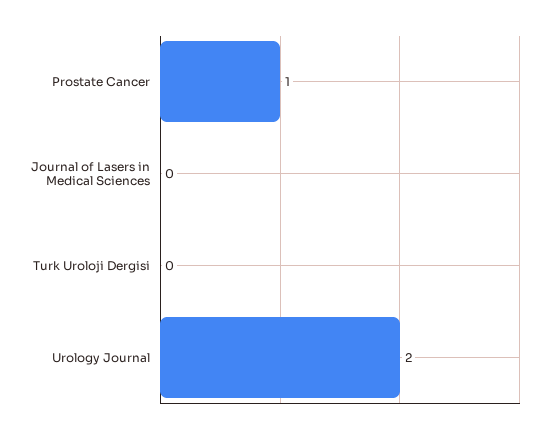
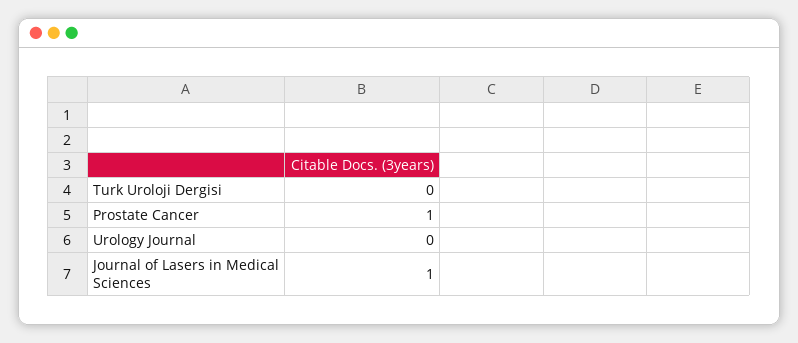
Journal of Lasers in Medical Sciences: 0 -> 1
Urology Journal: 2 -> 0

